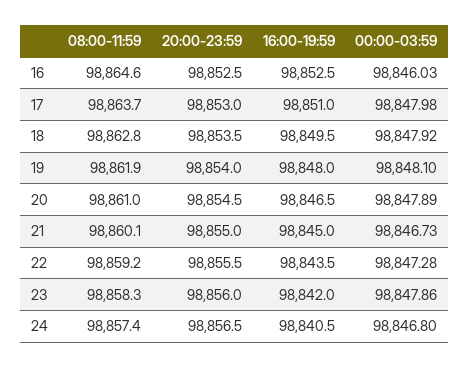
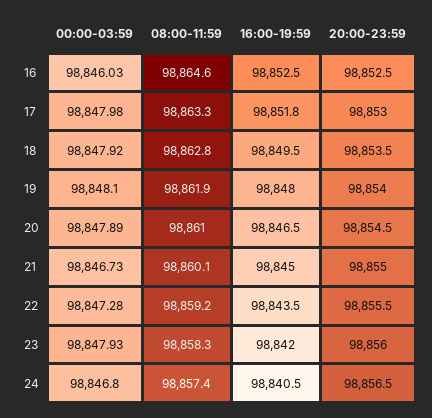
08:00-11:59, 17: 98863.7 -> 98863.3
16:00-19:59, 17: 98851 -> 98851.8
00:00-03:59, 23: 98847.86 -> 98847.93

